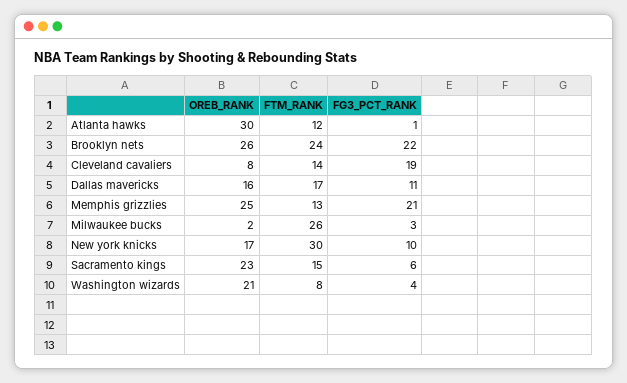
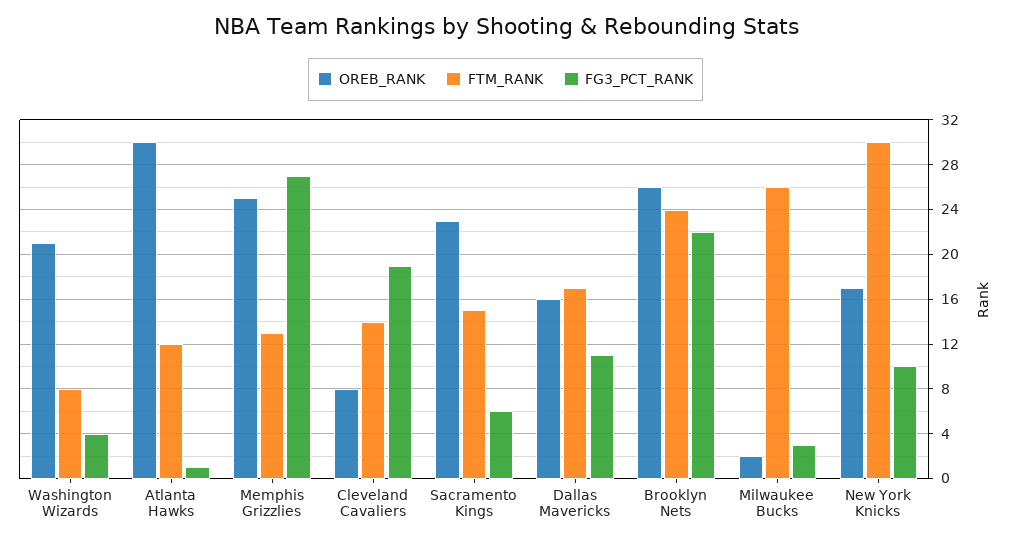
FG3_PCT_RANK, Memphis grizzlies: 21 -> 27

